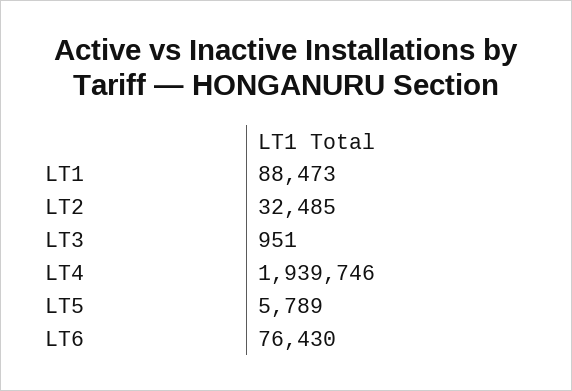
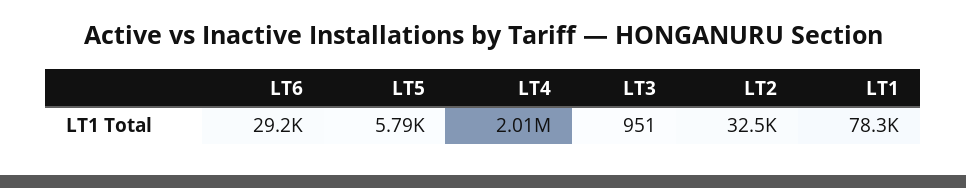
LT1: 88473 -> 78300
LT4: 1939746 -> 2010000
LT6: 76430 -> 29200

